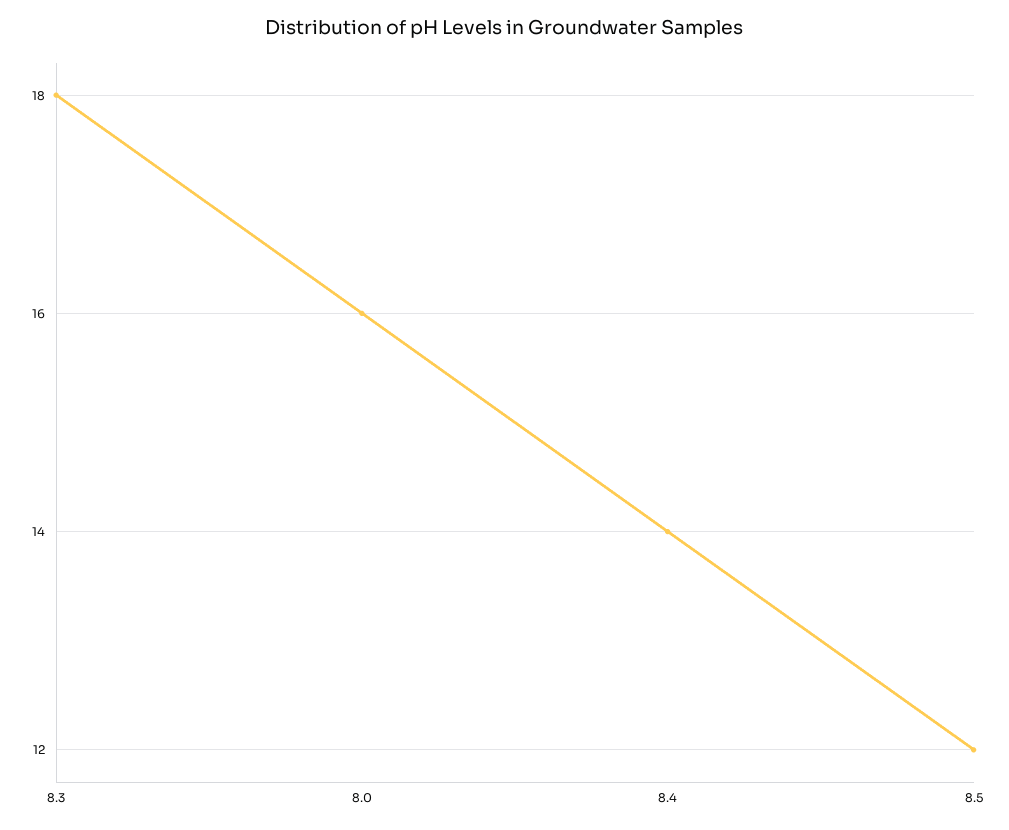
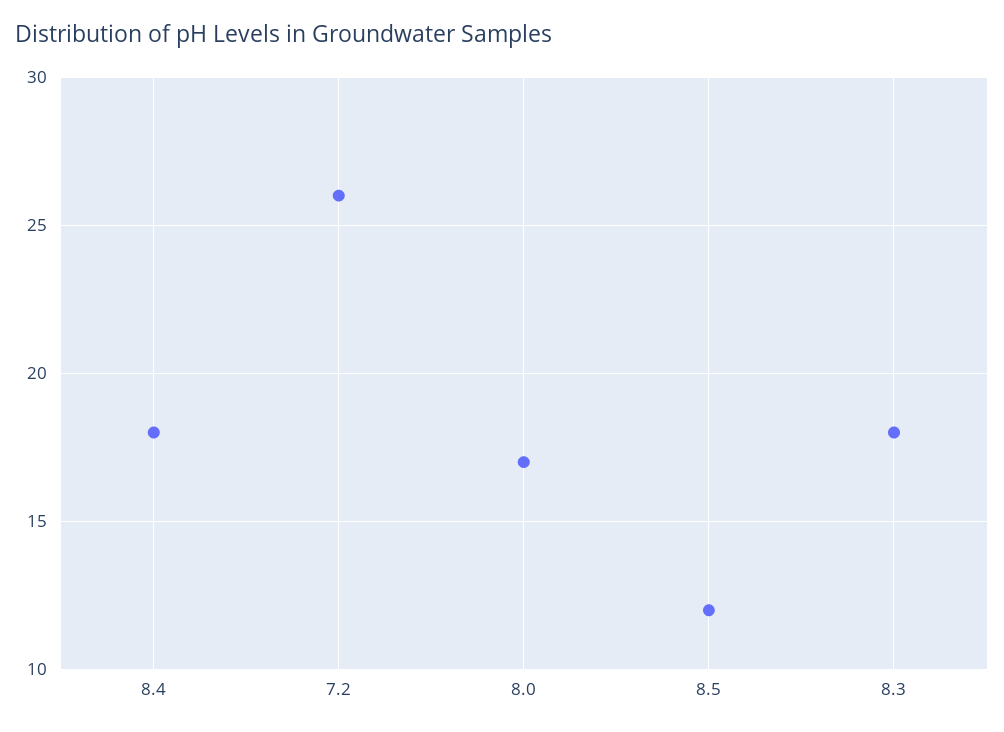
8.0: 16 -> 17
8.4: 14 -> 18
7.2: none -> 26

